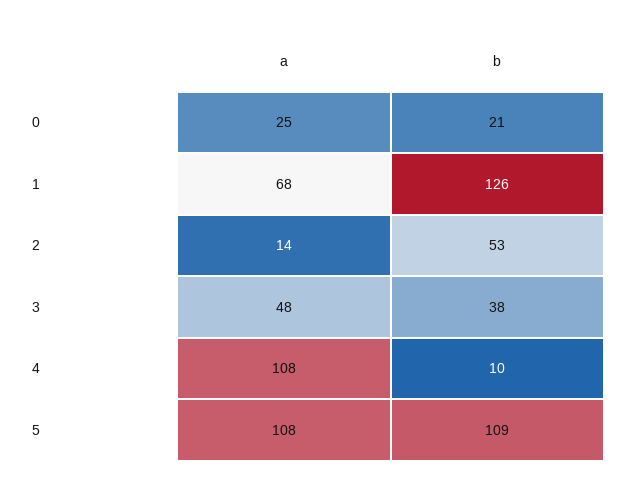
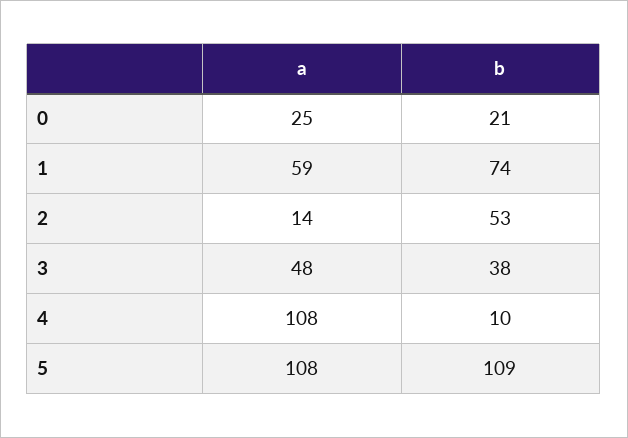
a, 1: 68 -> 59
b, 1: 126 -> 74

